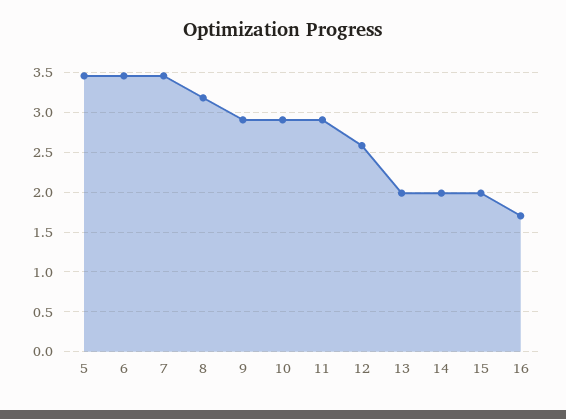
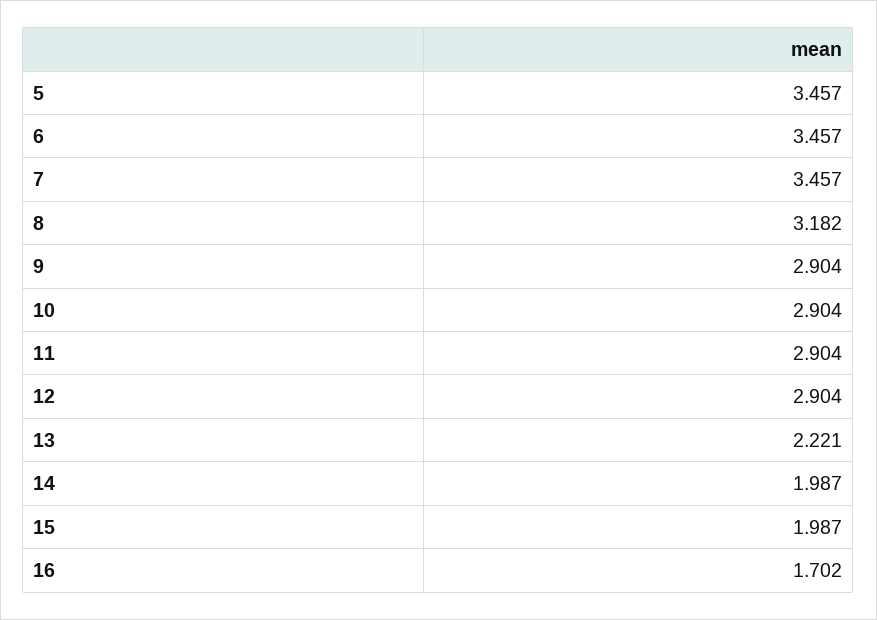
12: 2.6 -> 2.904
13: 2 -> 2.221

